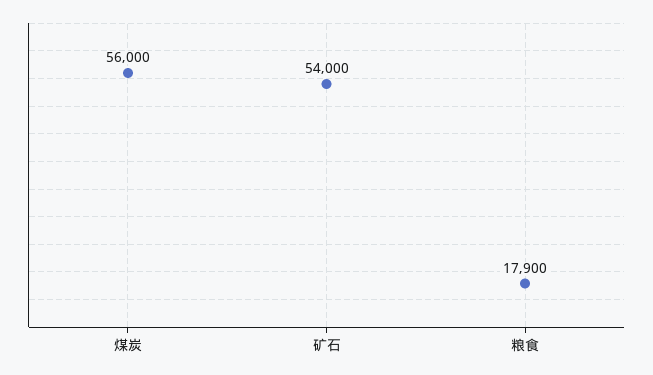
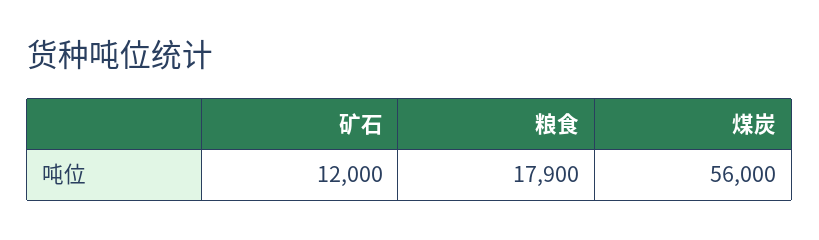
矿石: 54000 -> 12000

